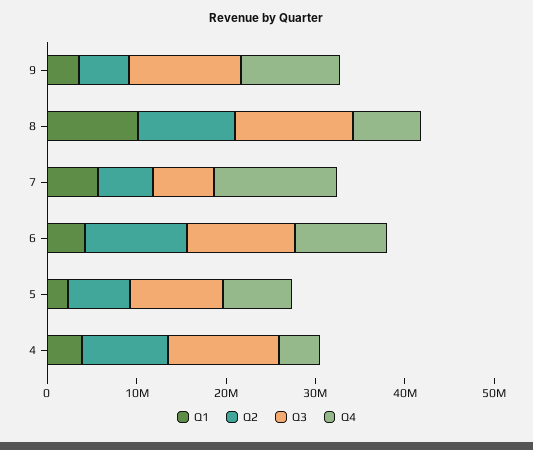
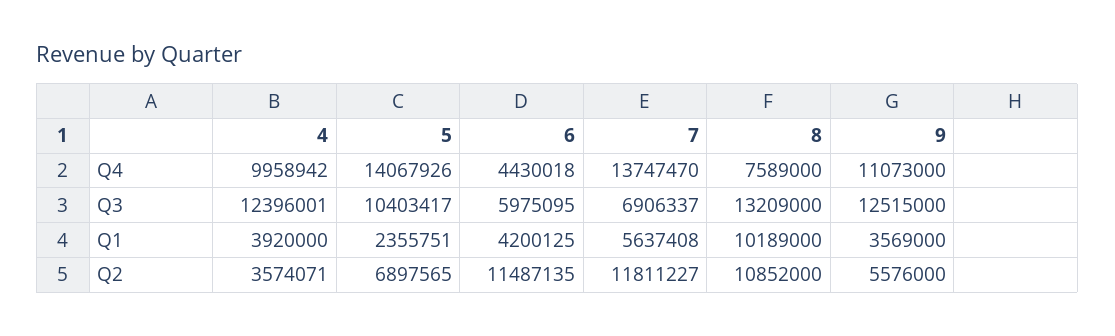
Q2, 7: 6000000 -> 11811227
Q3, 6: 12000000 -> 5975095
Q4, 6: 10000000 -> 4430018
Q4, 5: 8000000 -> 14067926
Q2, 4: 10000000 -> 3574071
Q4, 4: 4000000 -> 9958942

